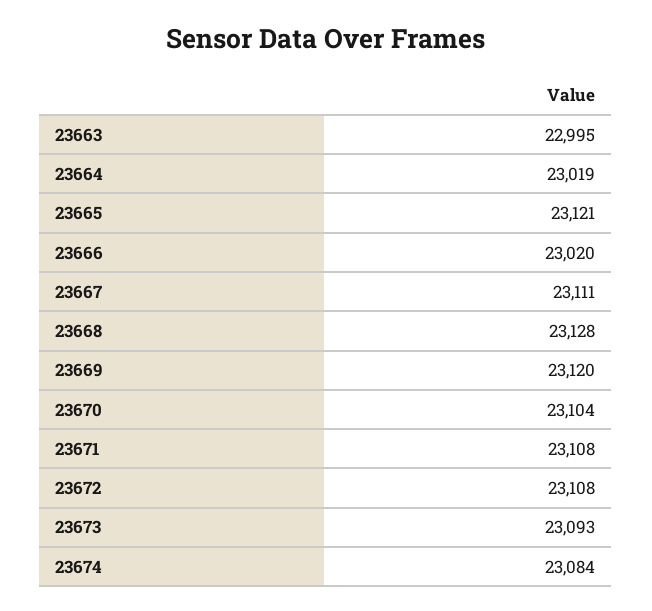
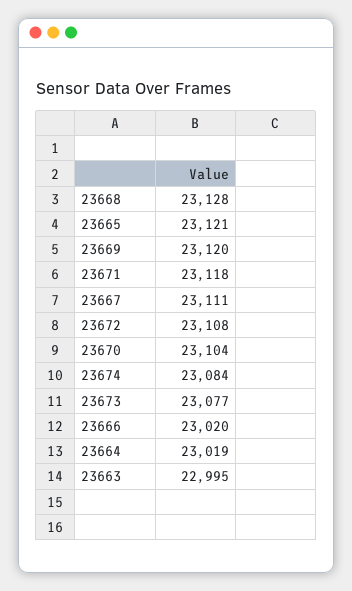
23671: 23108 -> 23118
23673: 23093 -> 23077

